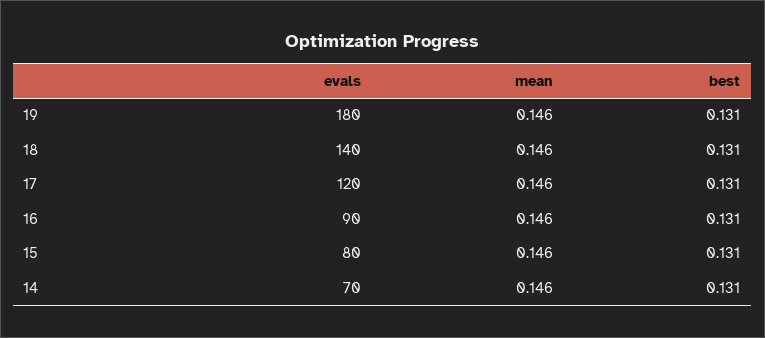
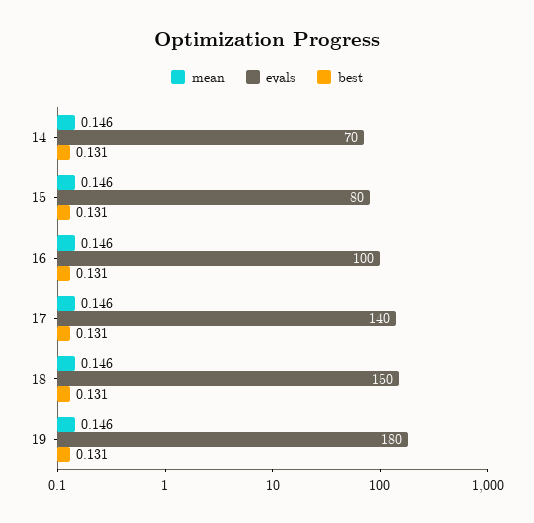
evals, 18: 140 -> 150
evals, 17: 120 -> 140
evals, 16: 90 -> 100

